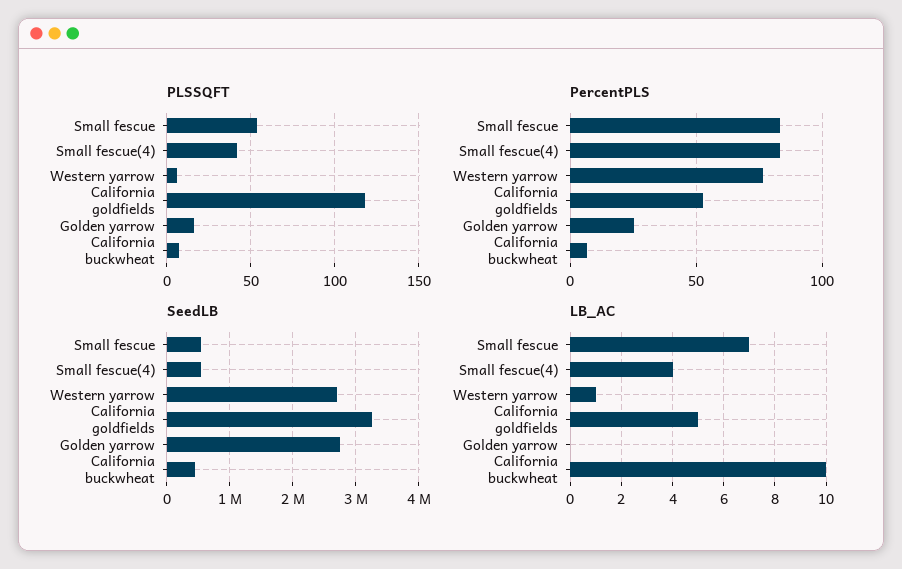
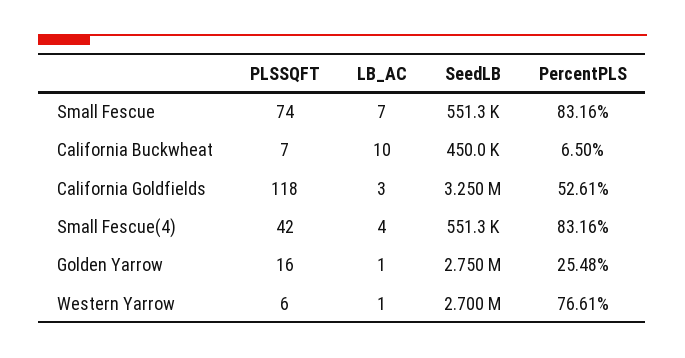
PLSSQFT, Small fescue: 55 -> 74
LB_AC, California goldfields: 5 -> 3
LB_AC, Golden yarrow: 0 -> 1

